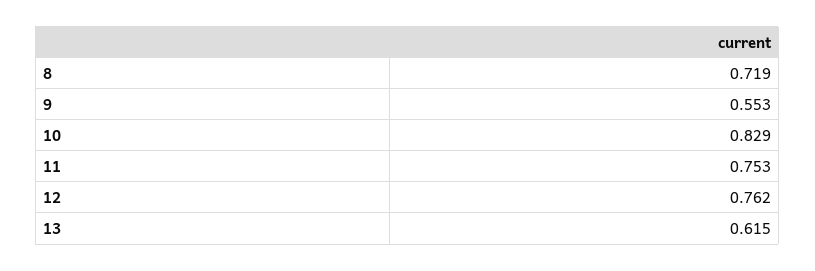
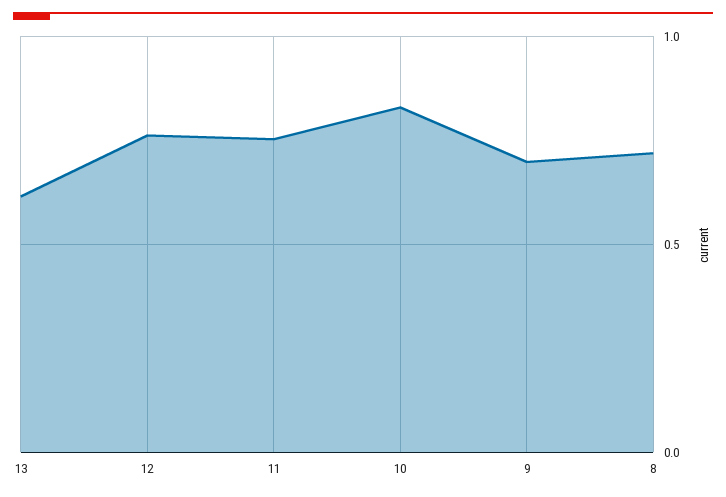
9: 0.553 -> 0.7

